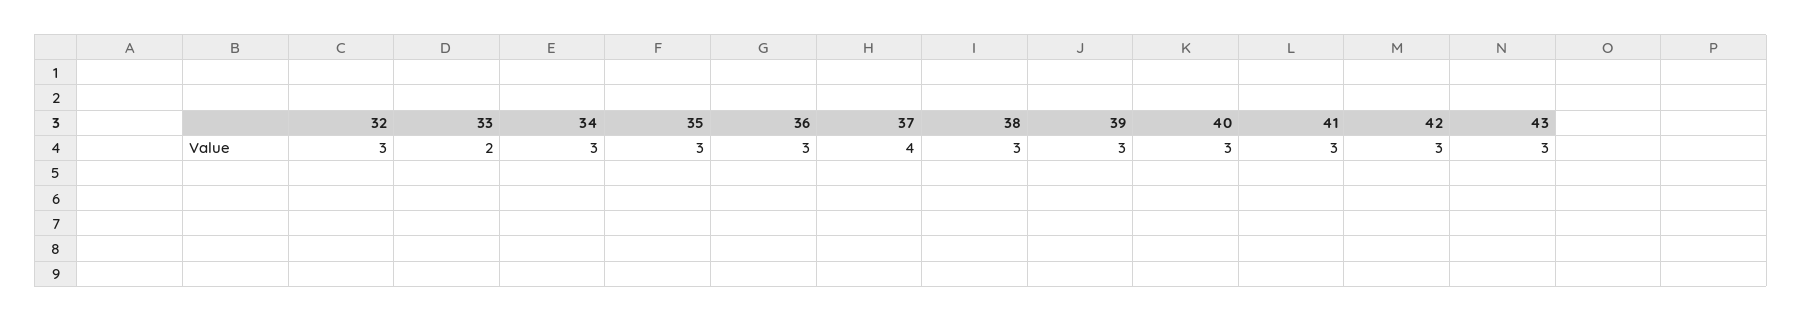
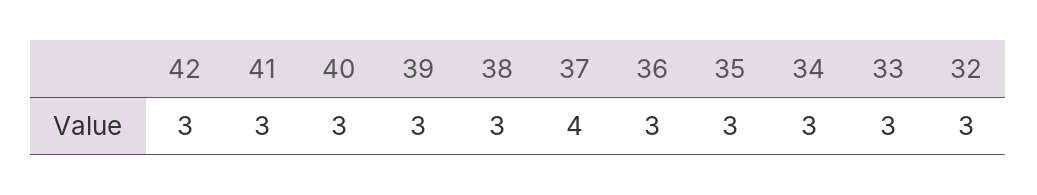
33: 2 -> 3
43: 3 -> none

